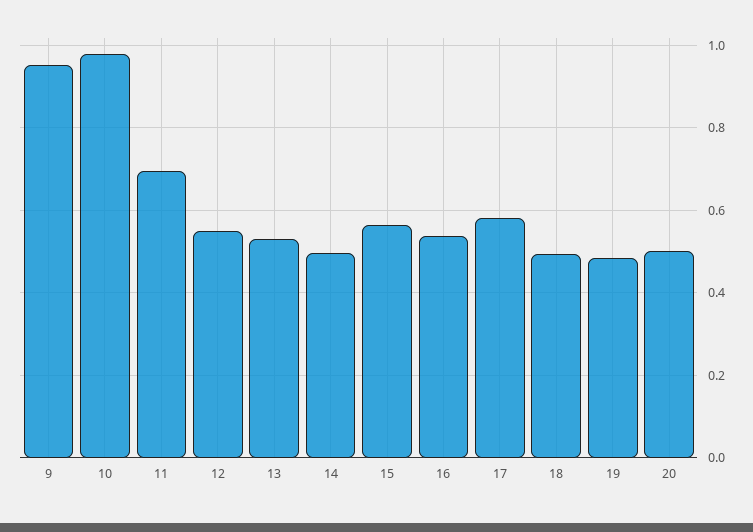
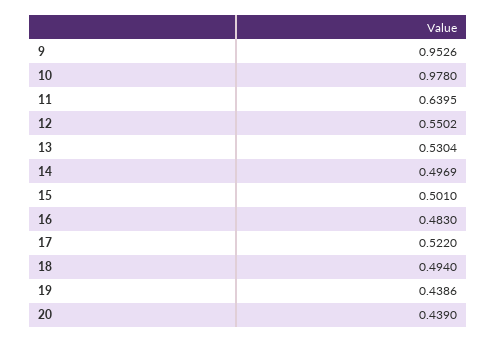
11: 0.7 -> 0.6395
15: 0.56 -> 0.501
16: 0.54 -> 0.483
17: 0.58 -> 0.522
19: 0.48 -> 0.4386
20: 0.5 -> 0.439

